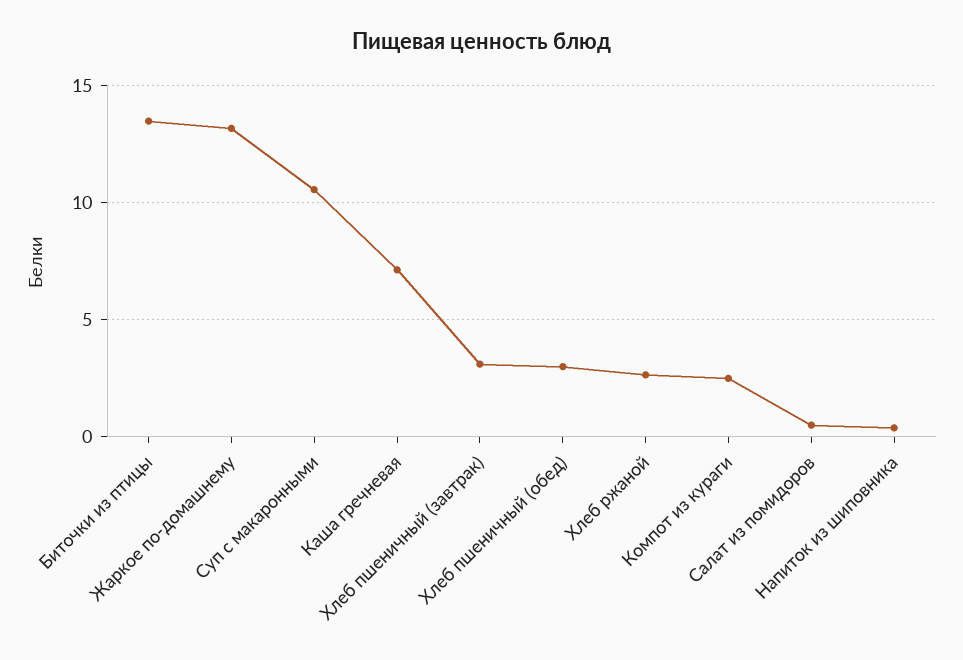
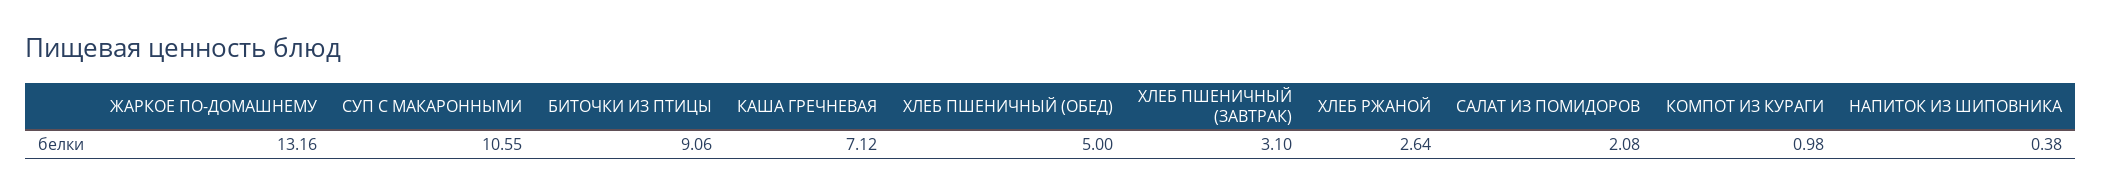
Биточки из птицы: 13.5 -> 9.06
Хлеб пшеничный (обед): 3 -> 5
Компот из кураги: 2.5 -> 0.98
Салат из помидоров: 0.5 -> 2.08

